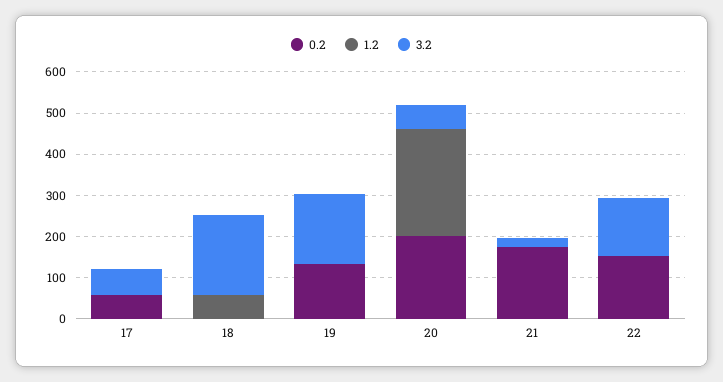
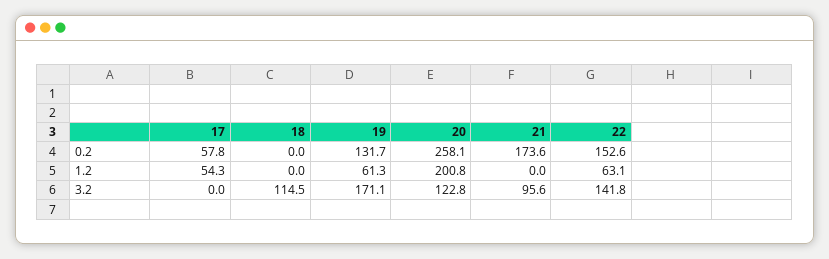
1.2, 17: 0 -> 54.3
3.2, 17: 60 -> 0
1.2, 18: 60 -> 0
3.2, 18: 200 -> 114.5
1.2, 19: 0 -> 61.3
0.2, 20: 200 -> 258.1
1.2, 20: 260 -> 200.8
3.2, 20: 60 -> 122.8
3.2, 21: 20 -> 95.6
1.2, 22: 0 -> 63.1

